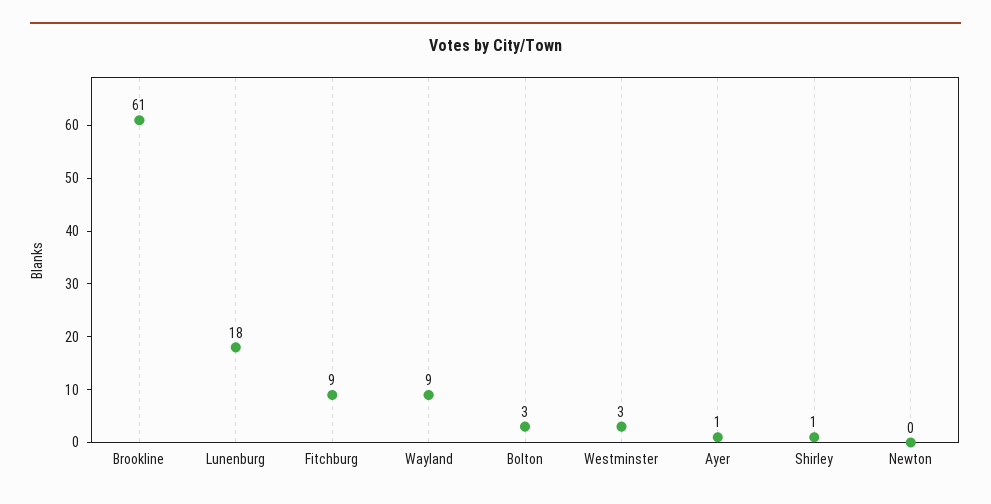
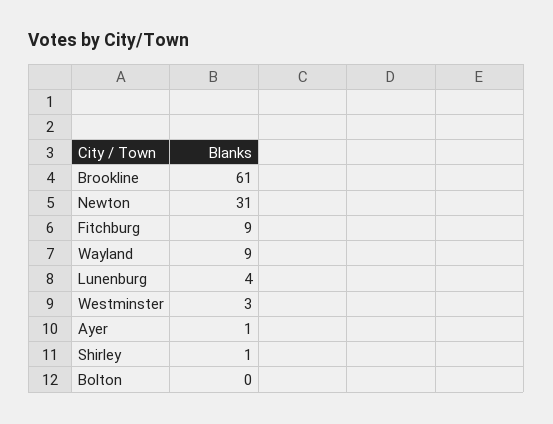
Lunenburg: 18 -> 4
Bolton: 3 -> 0
Newton: 0 -> 31

